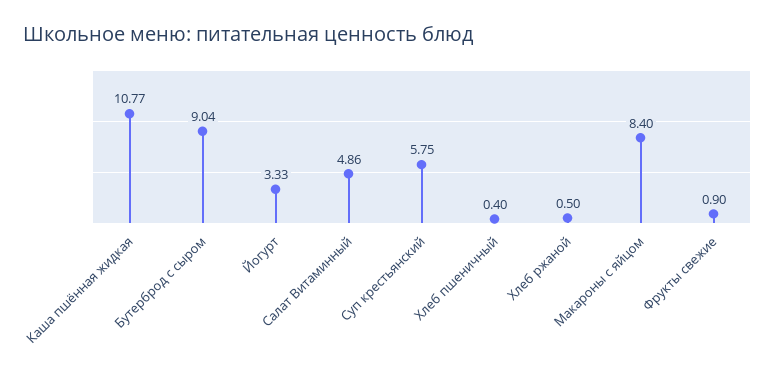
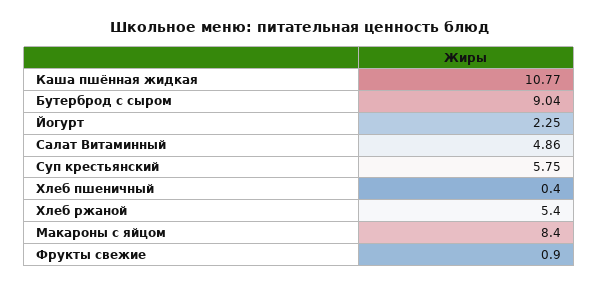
Йогурт: 3.33 -> 2.25
Хлеб ржаной: 0.5 -> 5.4

